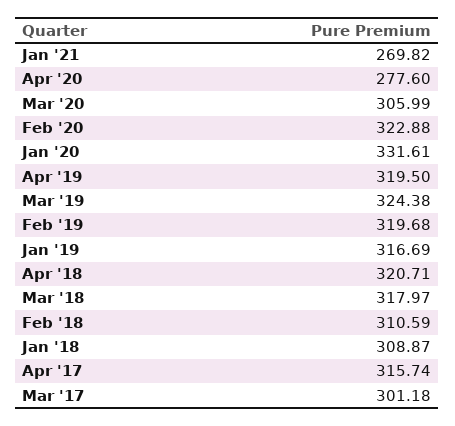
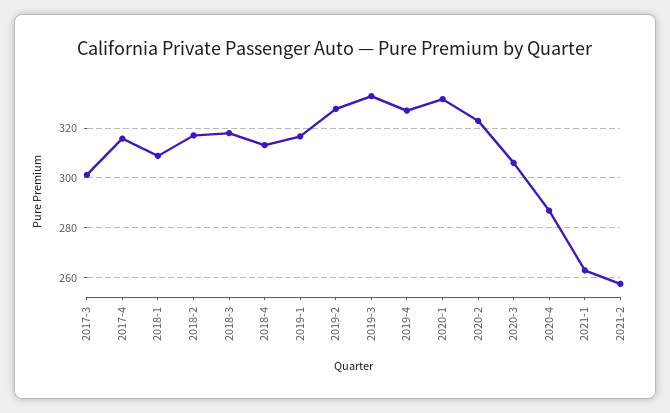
Jan '21: 269.82 -> 262.5
Apr '20: 277.6 -> 287.5
Apr '19: 319.5 -> 327.5
Mar '19: 324.38 -> 332.5
Feb '19: 319.68 -> 327.5
Apr '18: 320.71 -> 312.5
Feb '18: 310.59 -> 317.5
2021-2: none -> 257.5

